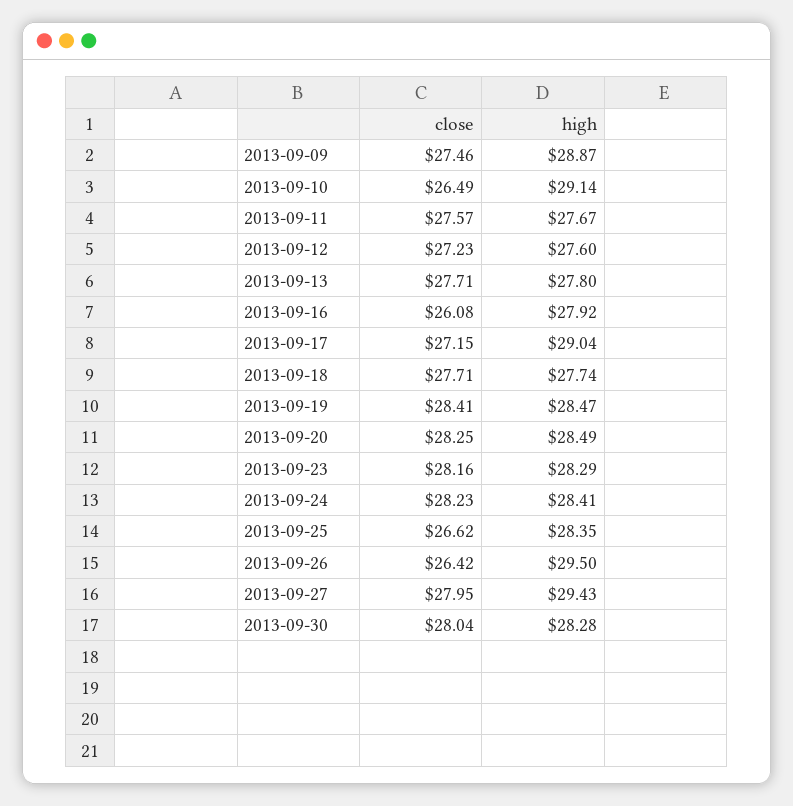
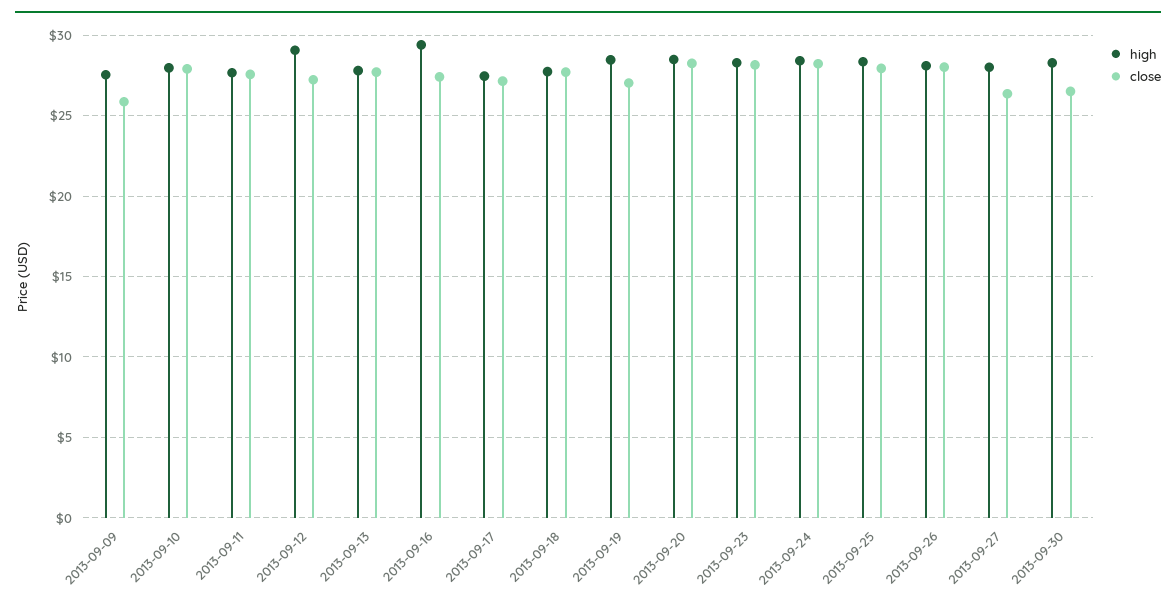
close, 2013-09-09: 27.46 -> 26
high, 2013-09-09: 28.87 -> 27.5
close, 2013-09-10: 26.49 -> 28
high, 2013-09-10: 29.14 -> 28
high, 2013-09-12: 27.6 -> 29
close, 2013-09-16: 26.08 -> 27.5
high, 2013-09-16: 27.92 -> 29.5
high, 2013-09-17: 29.04 -> 27.5
close, 2013-09-19: 28.41 -> 27
close, 2013-09-25: 26.62 -> 28
close, 2013-09-26: 26.42 -> 28
high, 2013-09-26: 29.5 -> 28
close, 2013-09-27: 27.95 -> 26.5
high, 2013-09-27: 29.43 -> 28
close, 2013-09-30: 28.04 -> 26.5

